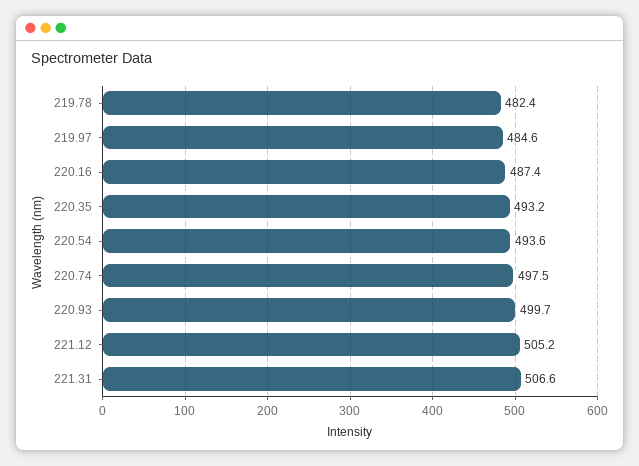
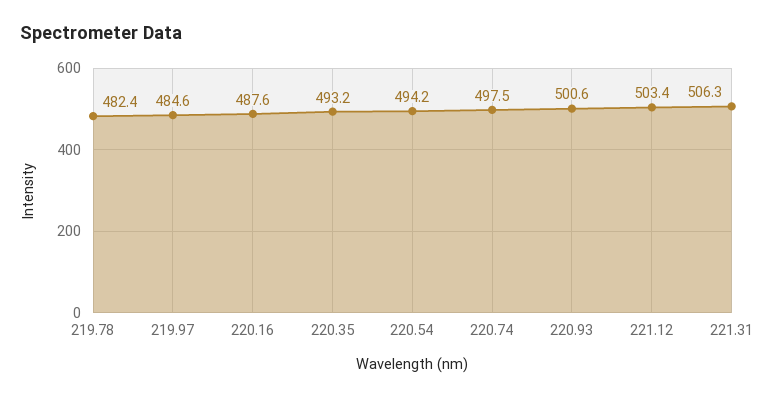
220.16: 487.4 -> 487.6
220.54: 493.6 -> 494.2
220.93: 499.7 -> 500.6
221.12: 505.2 -> 503.4
221.31: 506.6 -> 506.3

